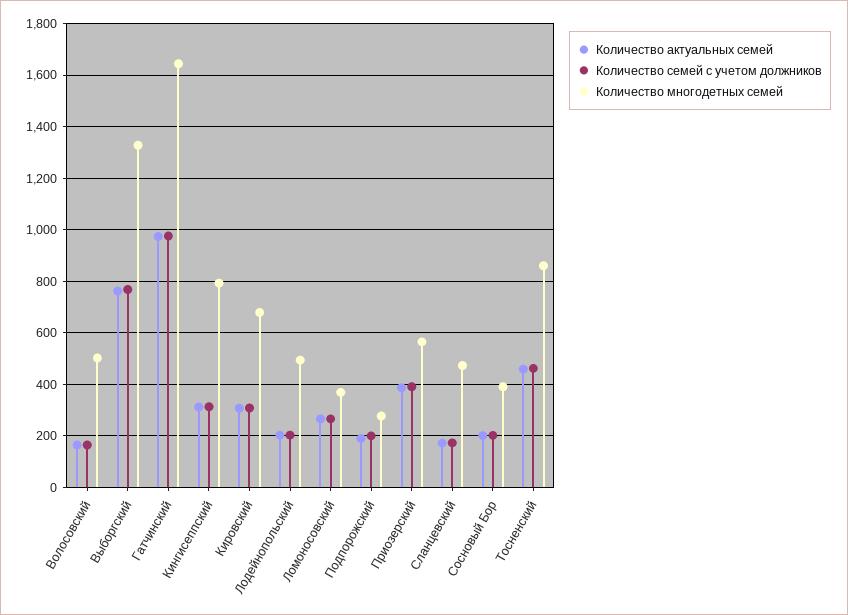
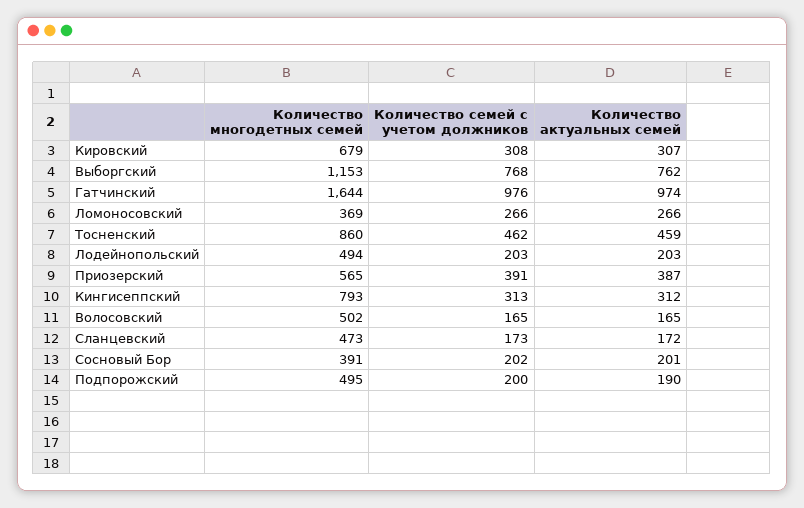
Количество многодетных семей, Выборгский: 1325 -> 1153
Количество многодетных семей, Подпорожский: 275 -> 495

